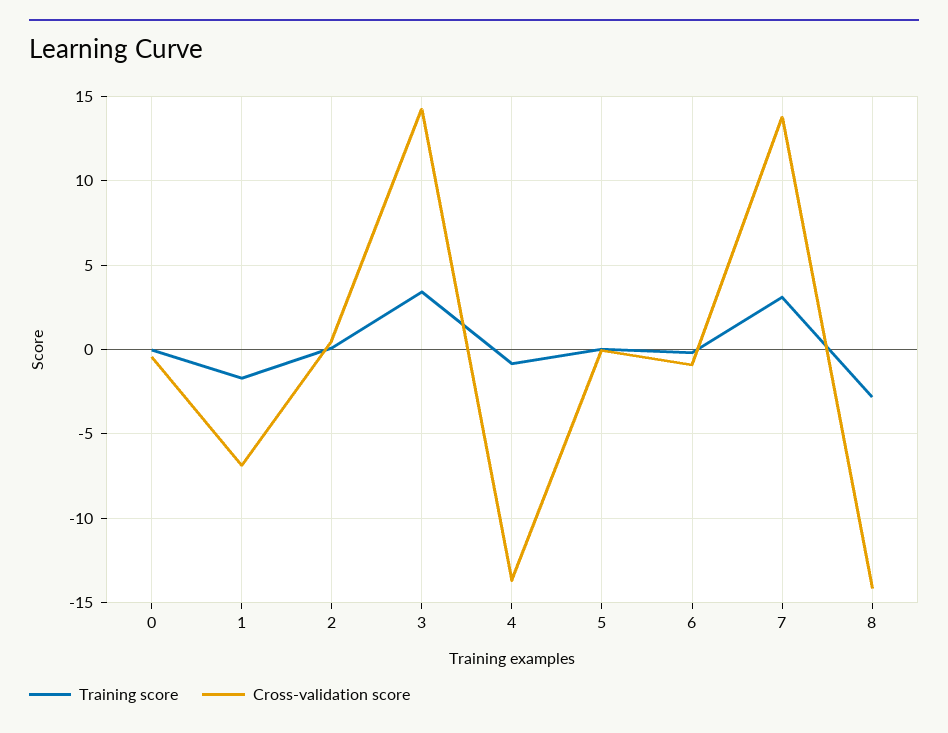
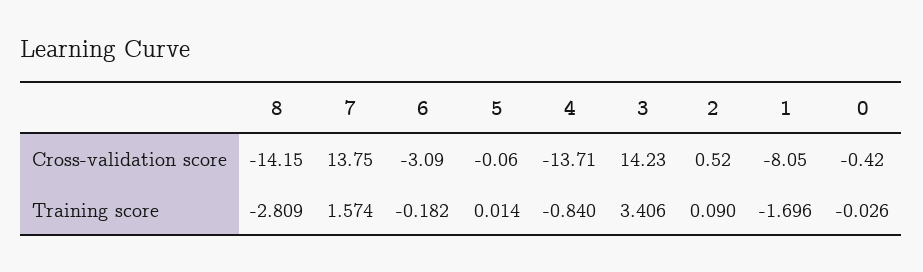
Cross-validation score, 1: -7 -> -8.05
Cross-validation score, 6: -1 -> -3.09
Training score, 7: 3 -> 1.574

